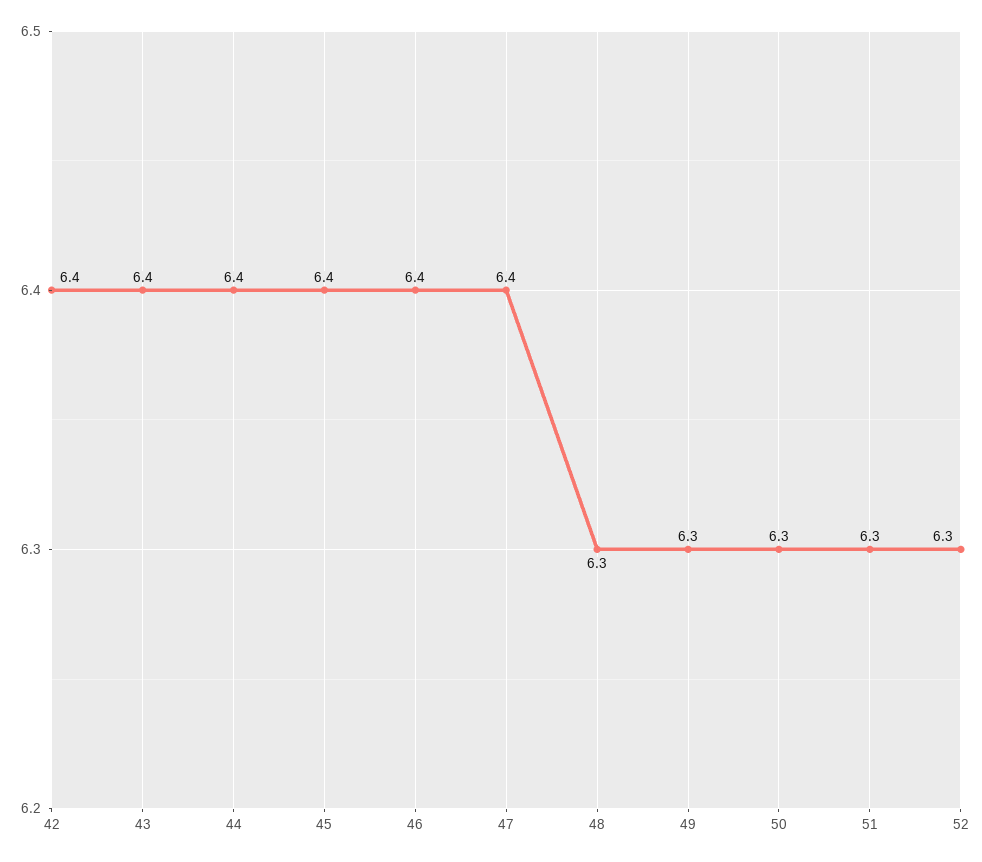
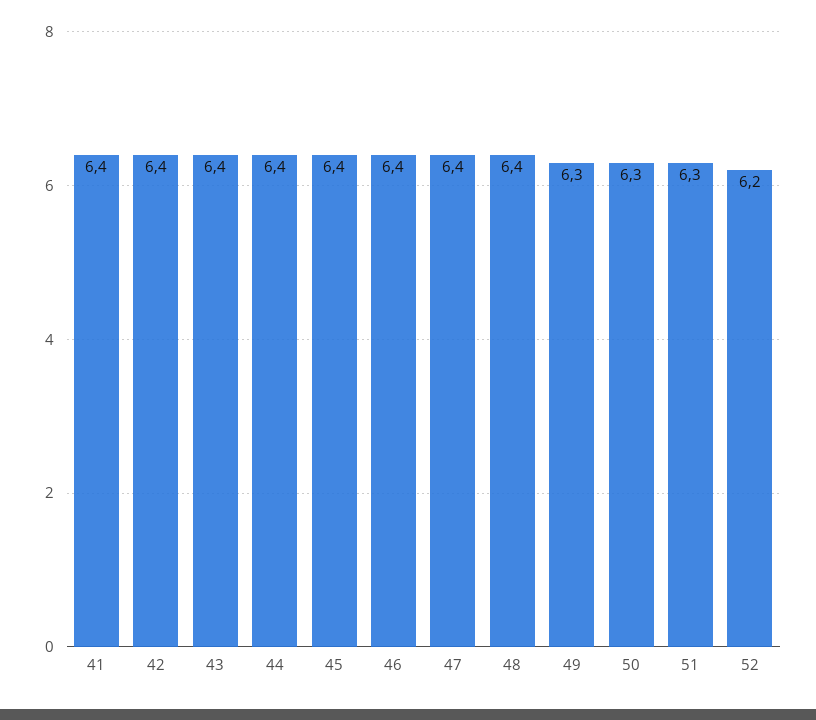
48: 6.3 -> 6.4
52: 6.3 -> 6.2
41: none -> 6.4

